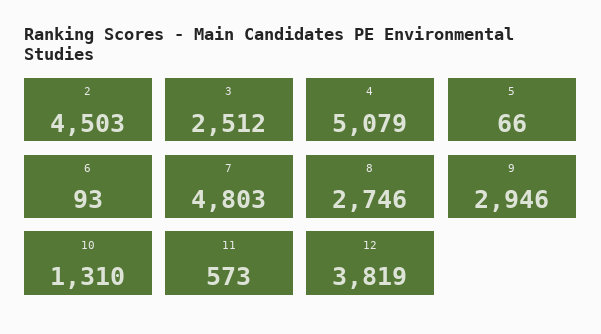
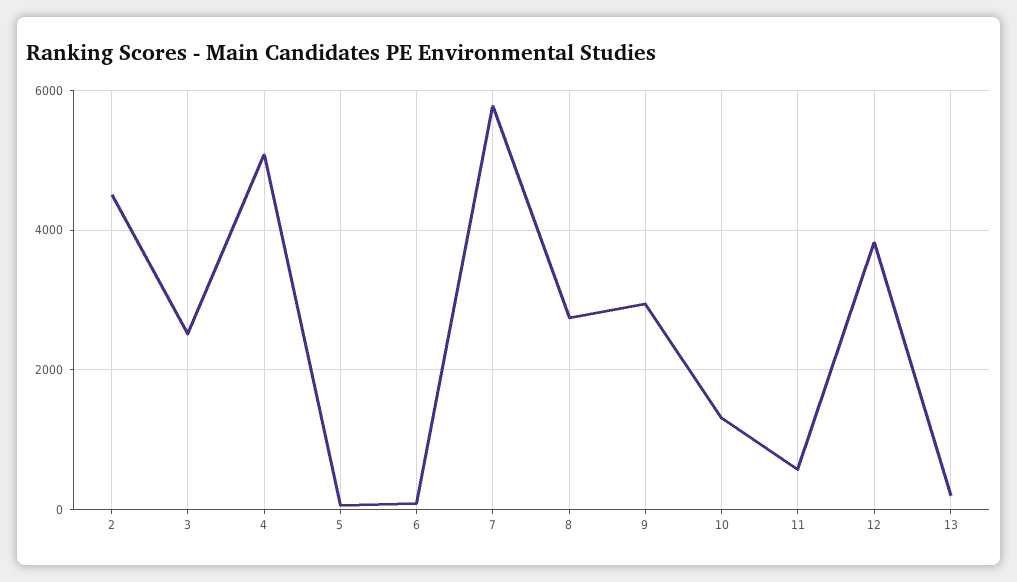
7: 4803 -> 5800
13: none -> 200

